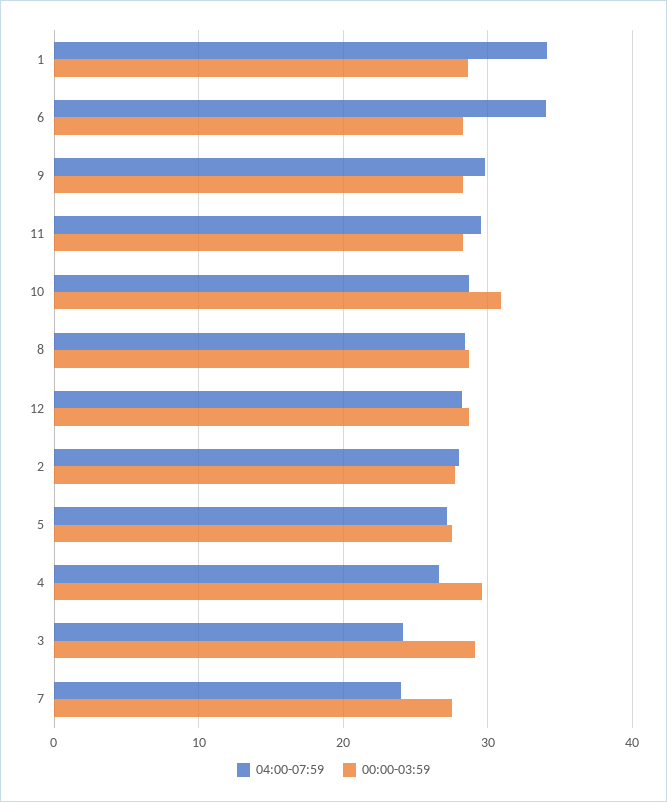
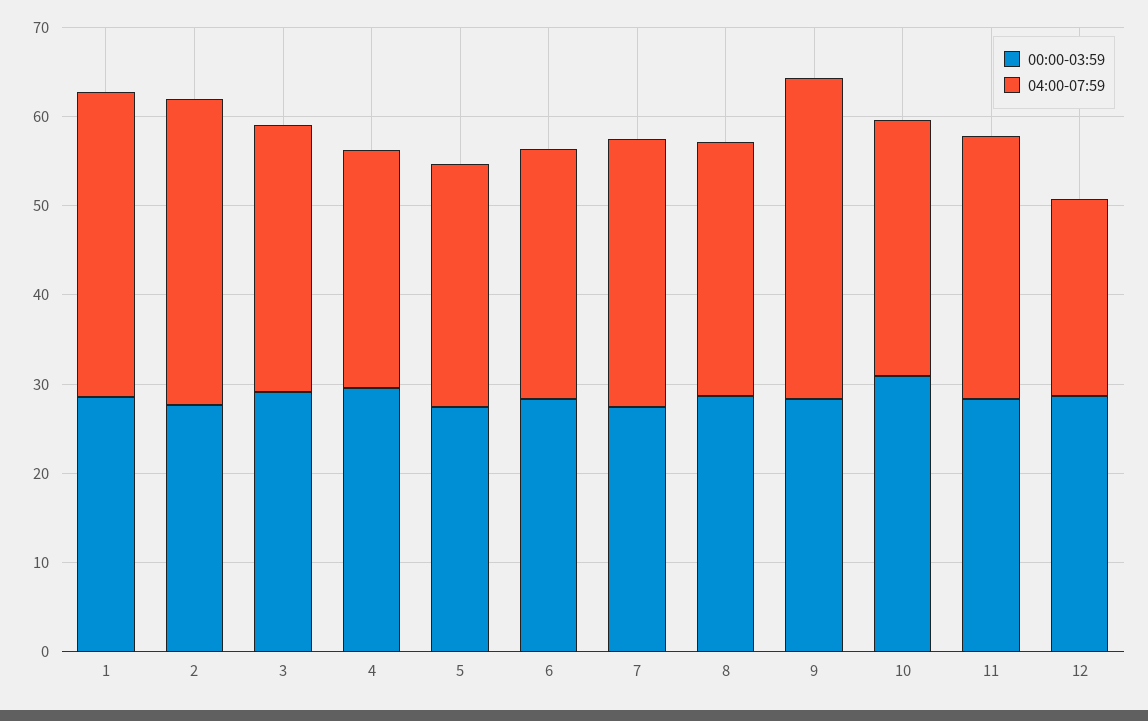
04:00-07:59, 6: 34 -> 28
04:00-07:59, 9: 30 -> 36
04:00-07:59, 12: 28 -> 22
04:00-07:59, 2: 28 -> 34
04:00-07:59, 3: 24 -> 30
04:00-07:59, 7: 24 -> 30

